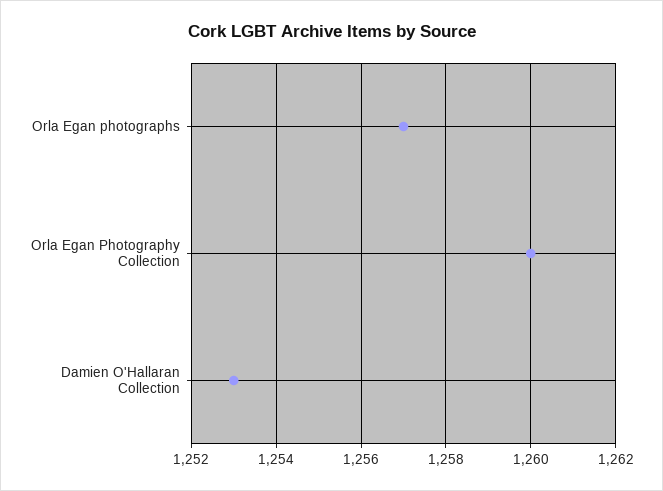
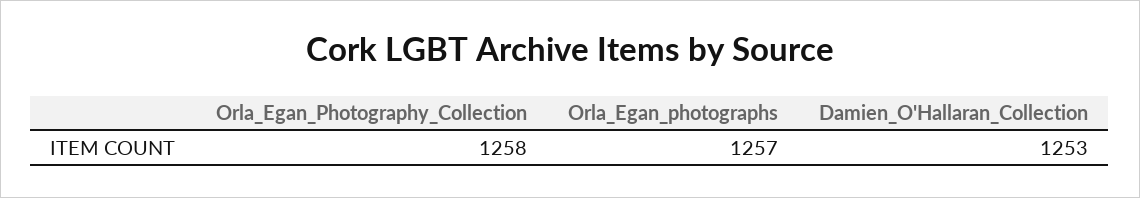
Orla Egan Photography Collection: 1260 -> 1258

